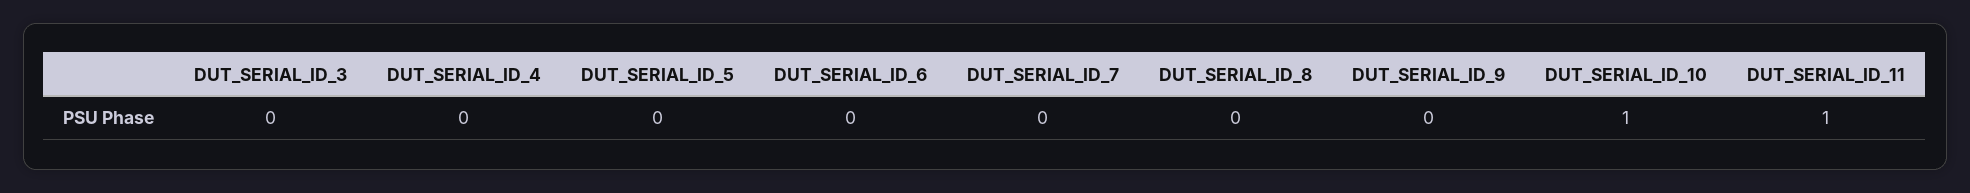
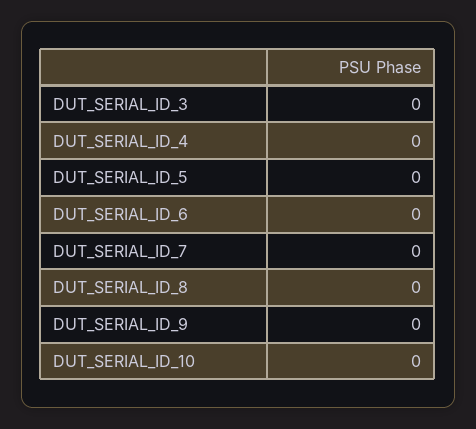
DUT_SERIAL_ID_10: 1 -> 0
DUT_SERIAL_ID_11: 1 -> none

